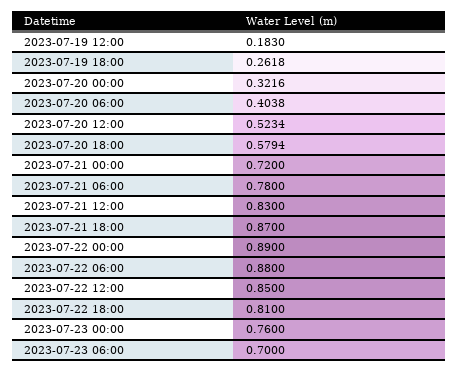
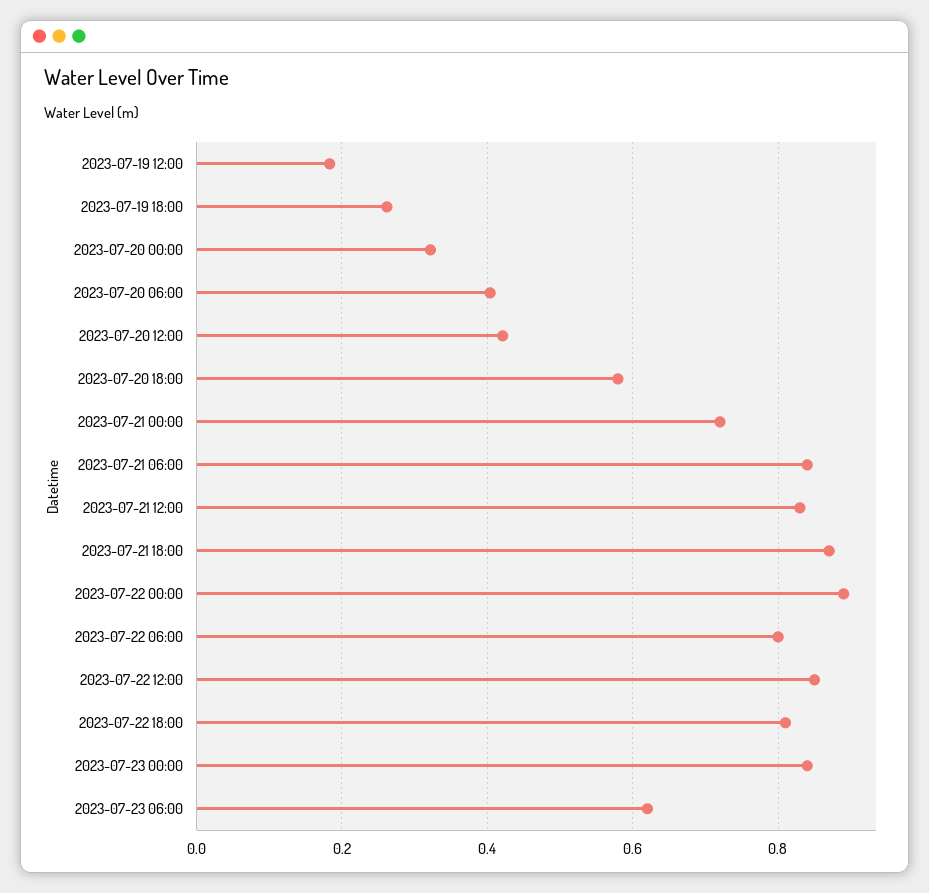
2023-07-20 12:00: 0.5234 -> 0.42
2023-07-21 06:00: 0.78 -> 0.84
2023-07-22 06:00: 0.88 -> 0.8
2023-07-23 00:00: 0.76 -> 0.84
2023-07-23 06:00: 0.7 -> 0.62

